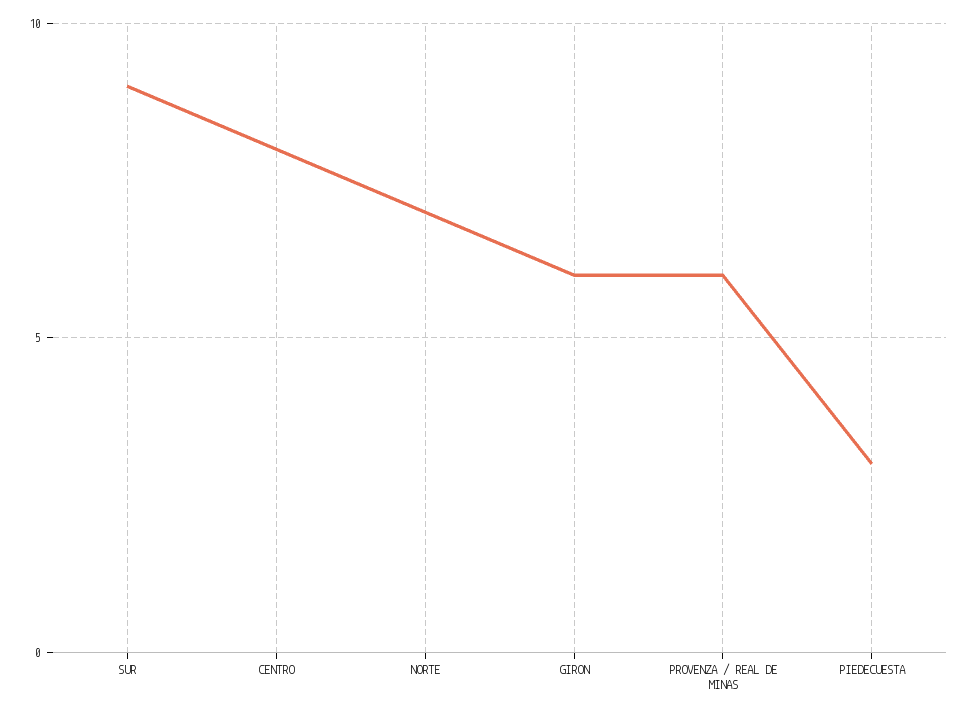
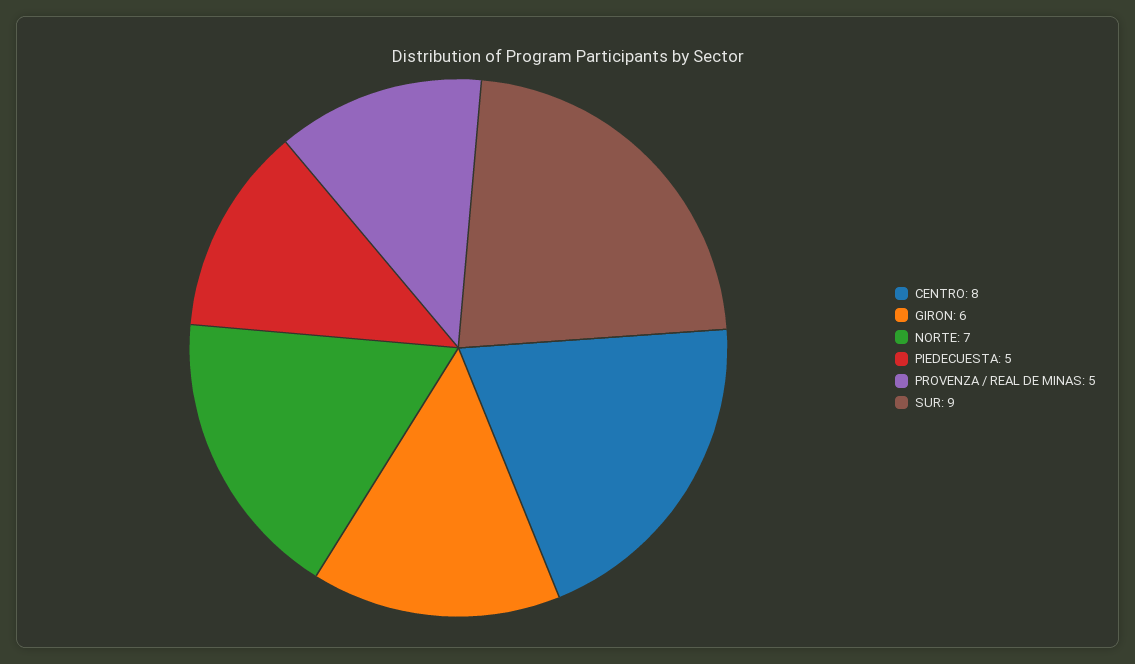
PROVENZA / REAL DE MINAS: 6 -> 5
PIEDECUESTA: 3 -> 5

